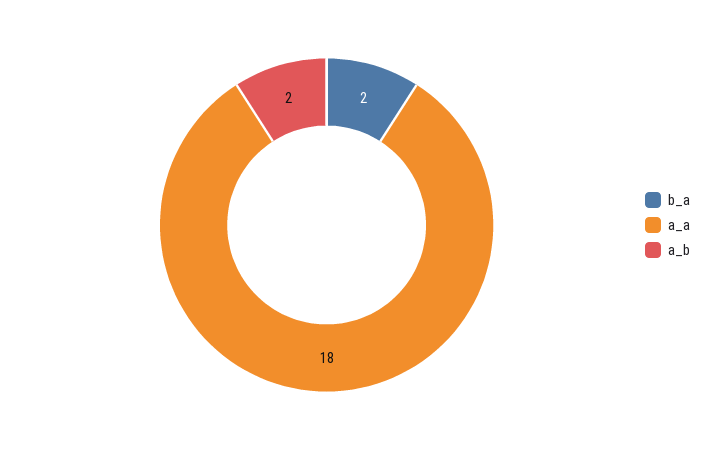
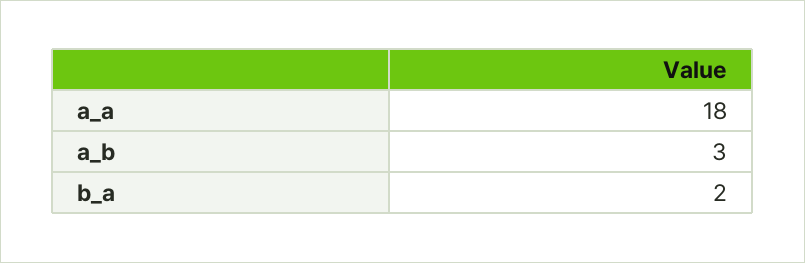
a_b: 2 -> 3

